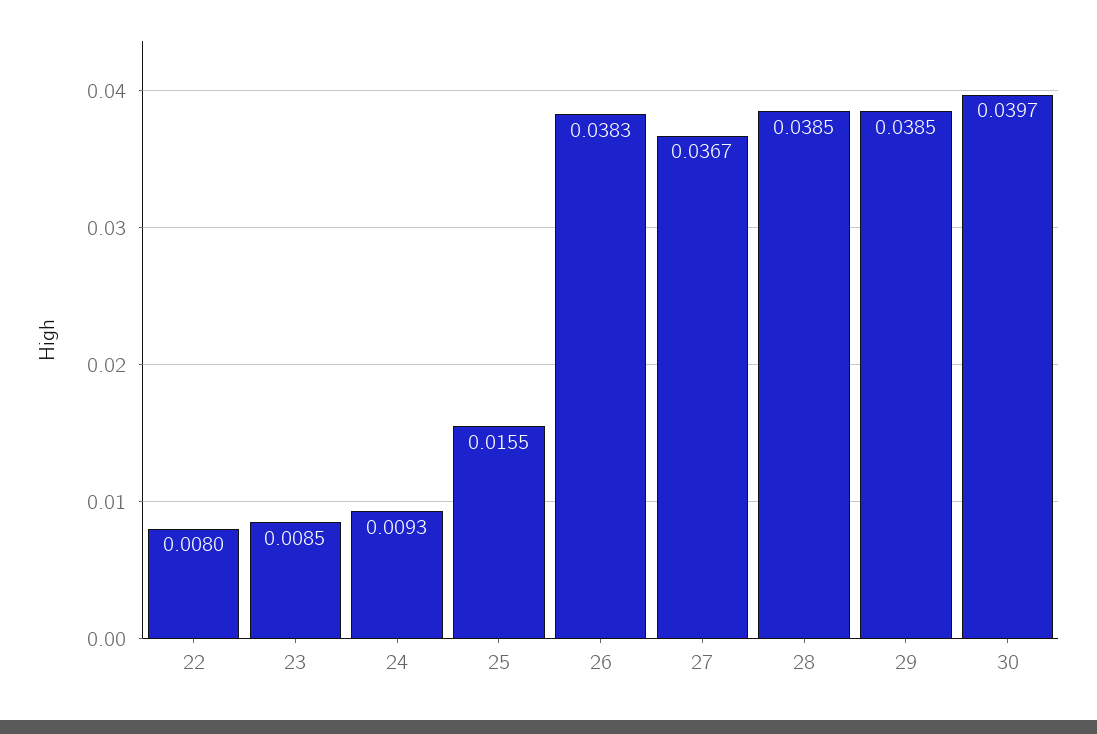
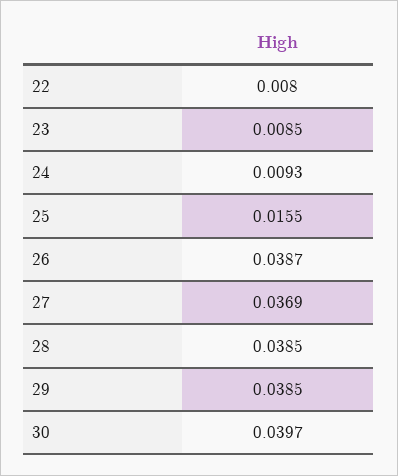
26: 0.0383 -> 0.0387
27: 0.0367 -> 0.0369

